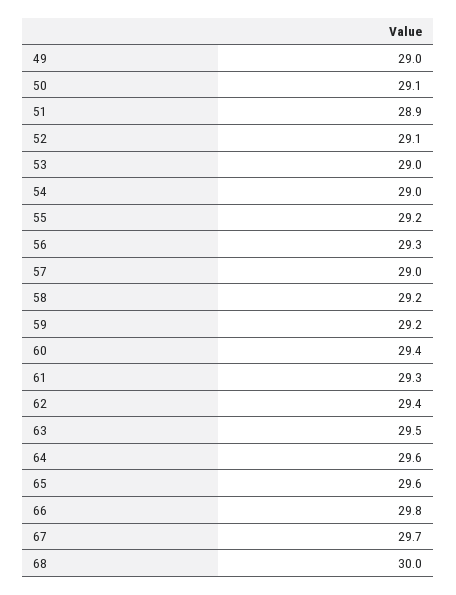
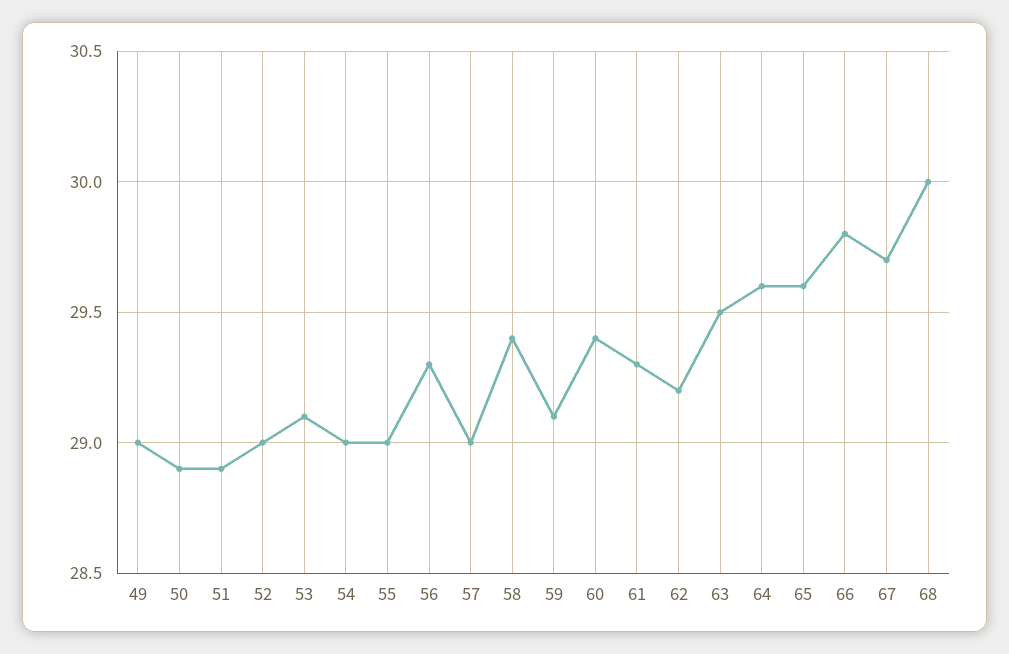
50: 29.1 -> 28.9
52: 29.1 -> 29
53: 29 -> 29.1
55: 29.2 -> 29
58: 29.2 -> 29.4
59: 29.2 -> 29.1
62: 29.4 -> 29.2

